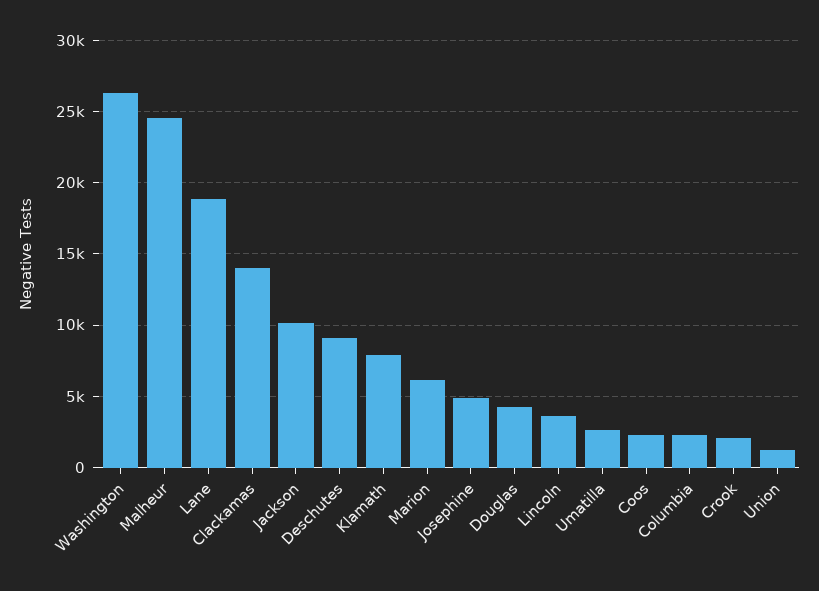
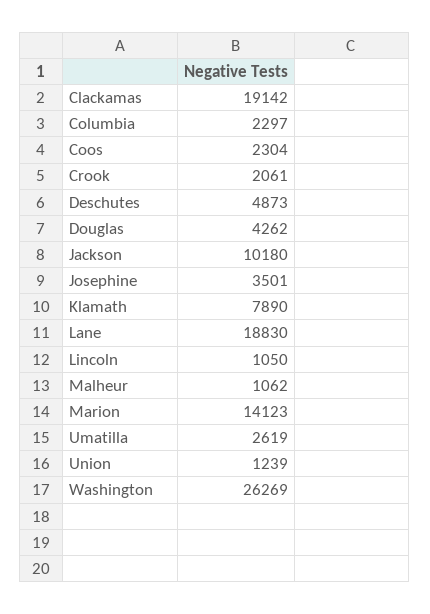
Malheur: 24500 -> 1062
Clackamas: 14000 -> 19142
Deschutes: 9000 -> 4873
Marion: 6000 -> 14123
Josephine: 5000 -> 3501
Lincoln: 3500 -> 1050

